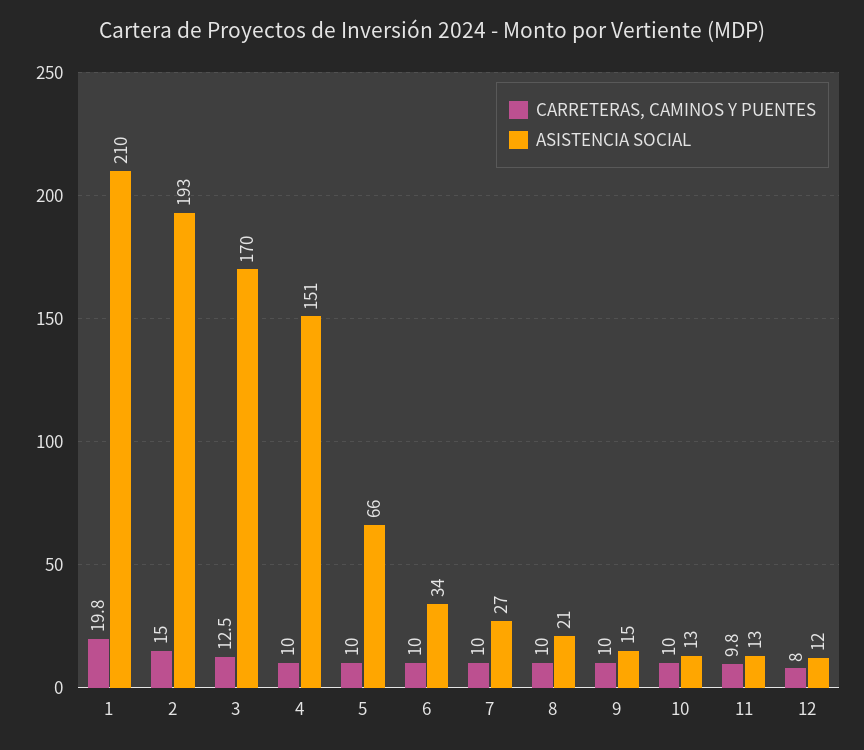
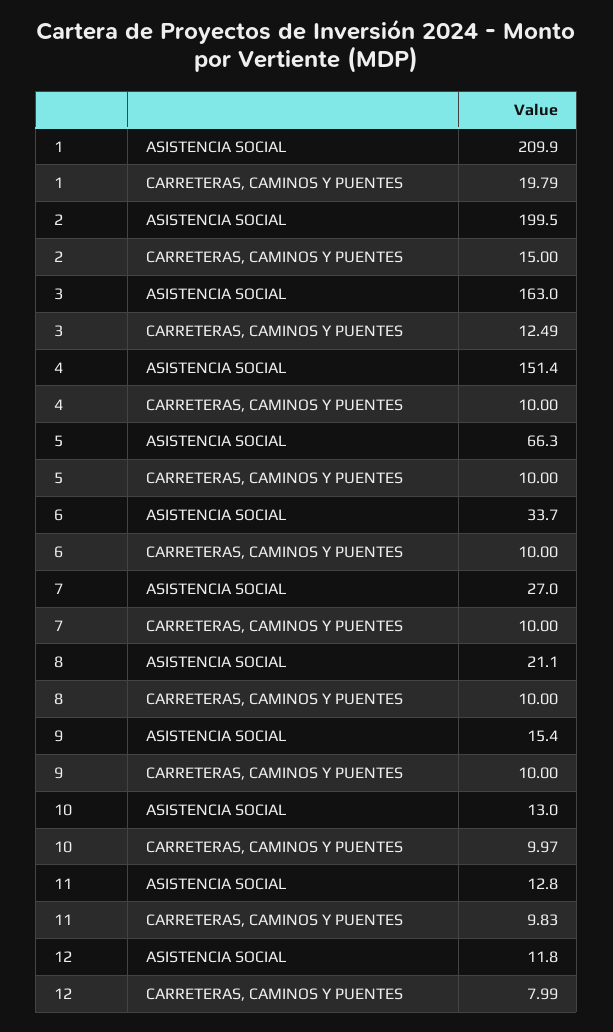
ASISTENCIA SOCIAL, 2: 193 -> 199.5
ASISTENCIA SOCIAL, 3: 170 -> 163

